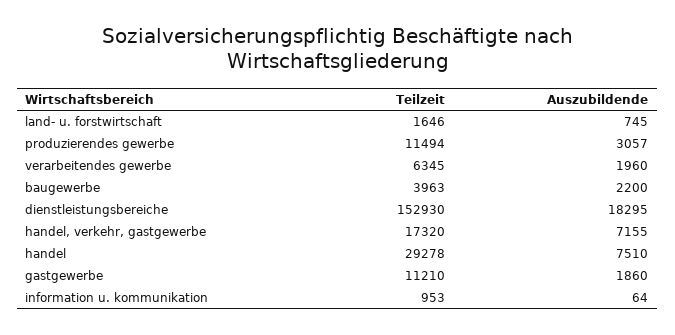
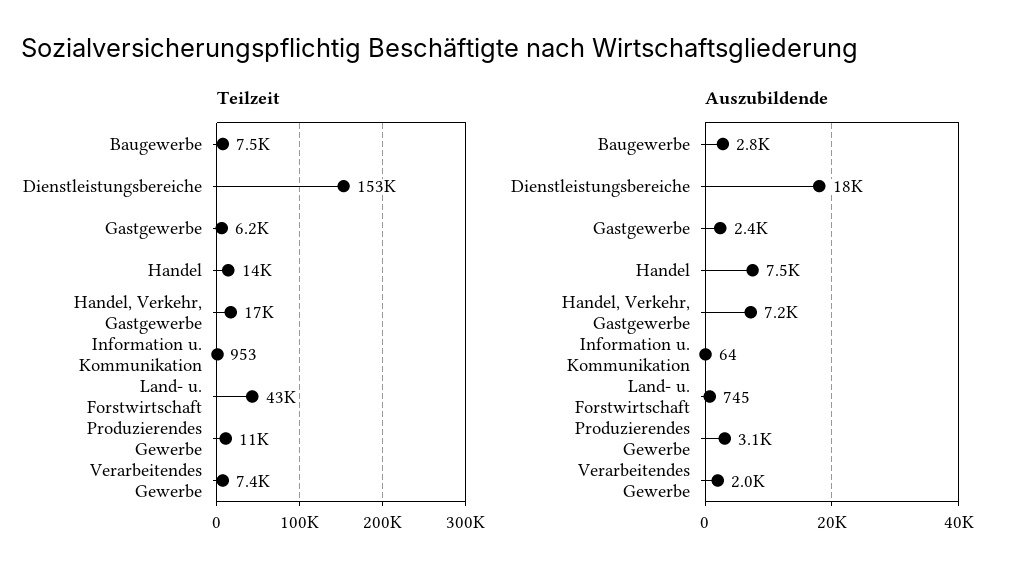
Teilzeit, land- u. forstwirtschaft: 1646 -> 43000
Teilzeit, verarbeitendes gewerbe: 6345 -> 7400
Teilzeit, baugewerbe: 3963 -> 7500
Auszubildende, baugewerbe: 2200 -> 2800
Teilzeit, handel: 29278 -> 14000
Teilzeit, gastgewerbe: 11210 -> 6200
Auszubildende, gastgewerbe: 1860 -> 2400

